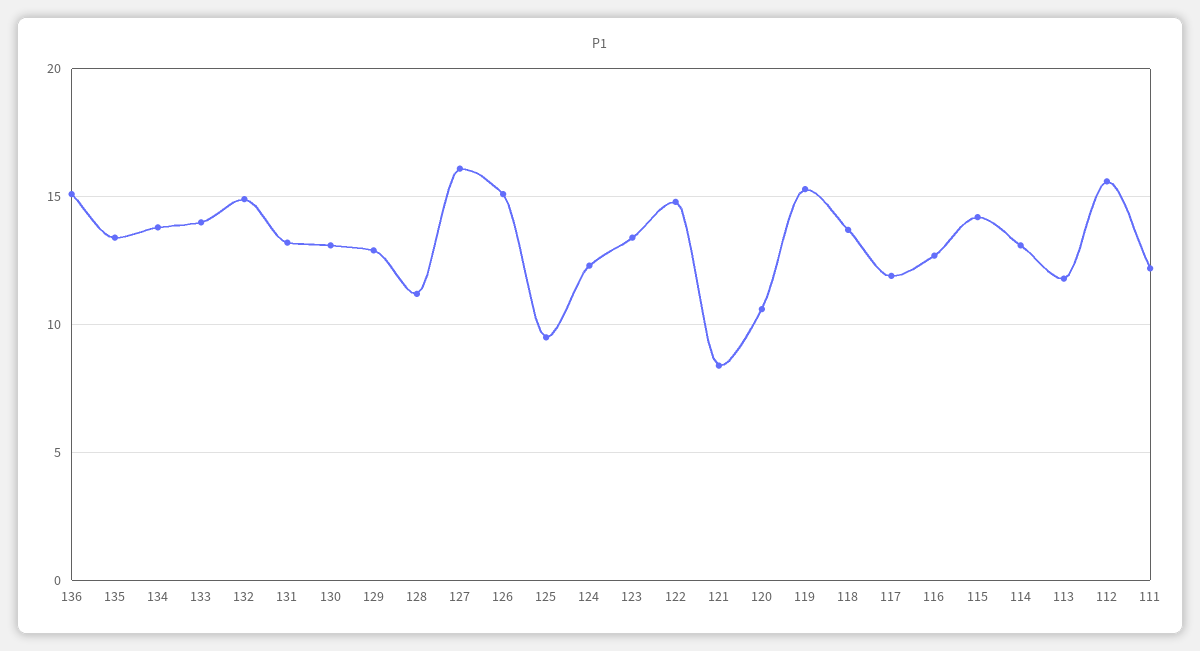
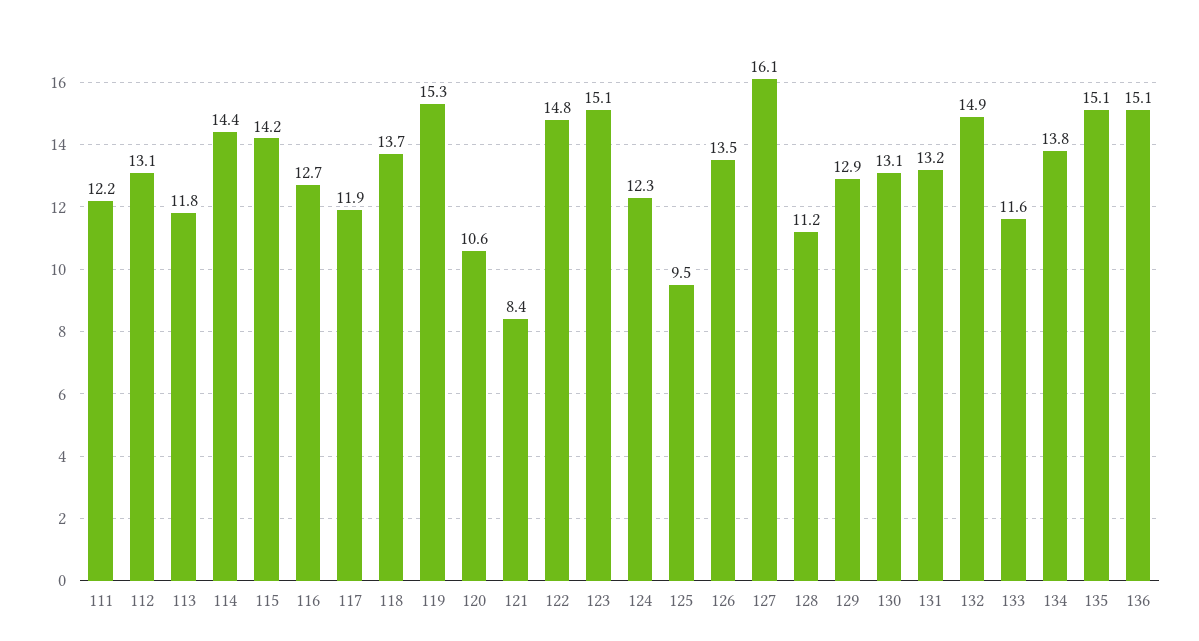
135: 13.5 -> 15.1
133: 14 -> 11.6
126: 15 -> 13.5
123: 13.5 -> 15.1
114: 13 -> 14.4
112: 15.5 -> 13.1

